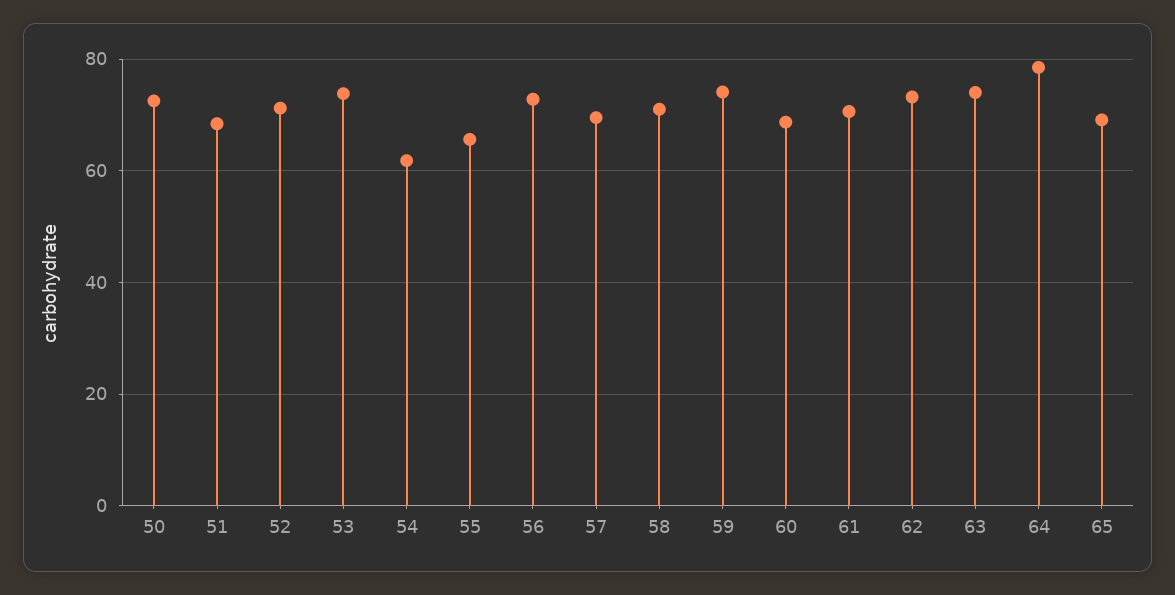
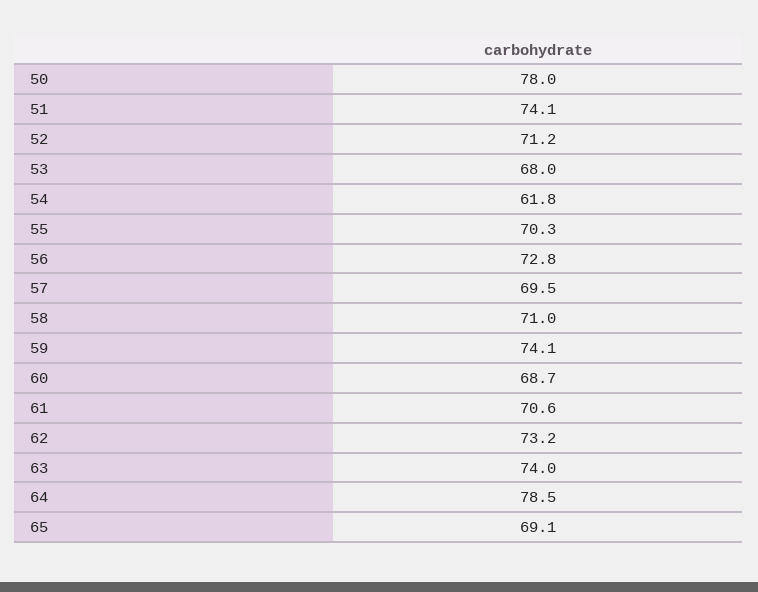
50: 72 -> 78
51: 68 -> 74.1
53: 74 -> 68
55: 66 -> 70.3

